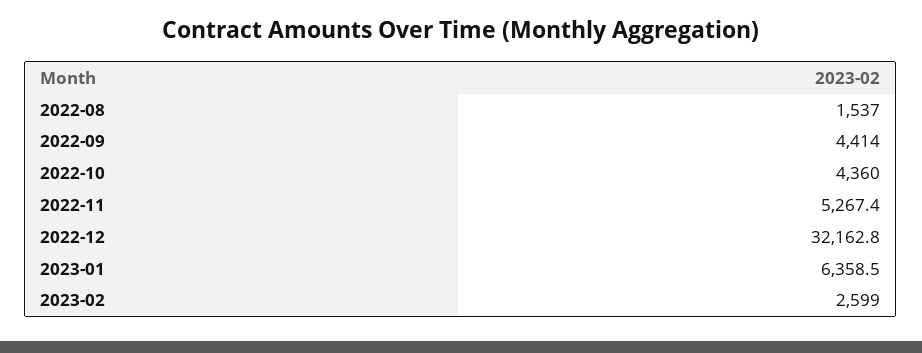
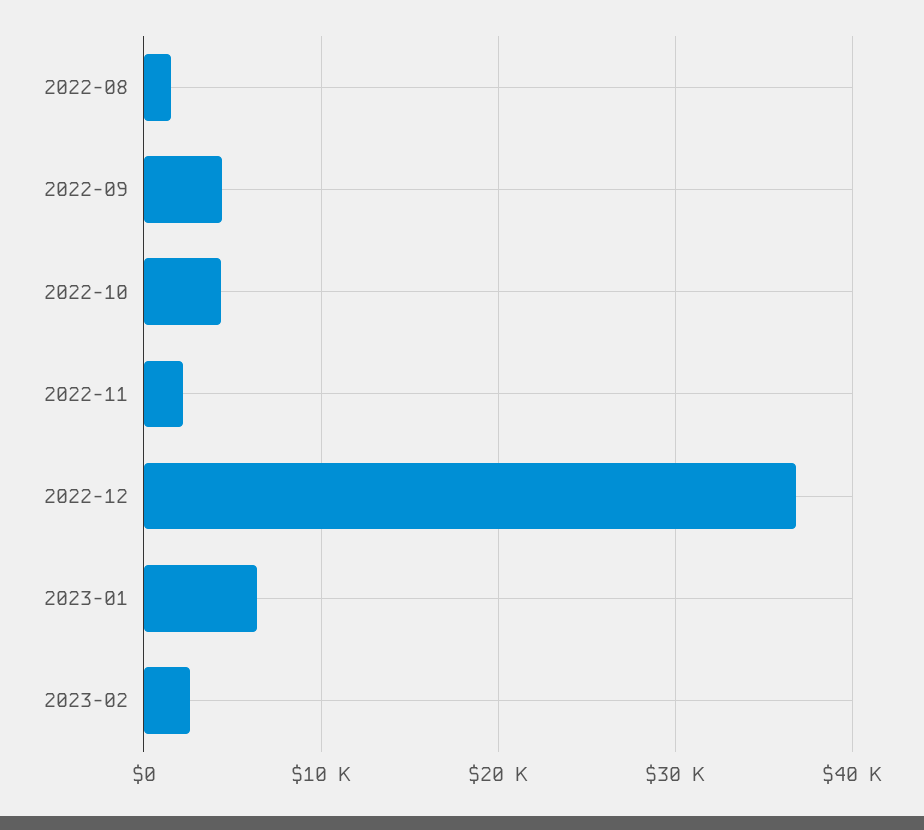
2022-11: 5267.4 -> 2000
2022-12: 32162.8 -> 37000

